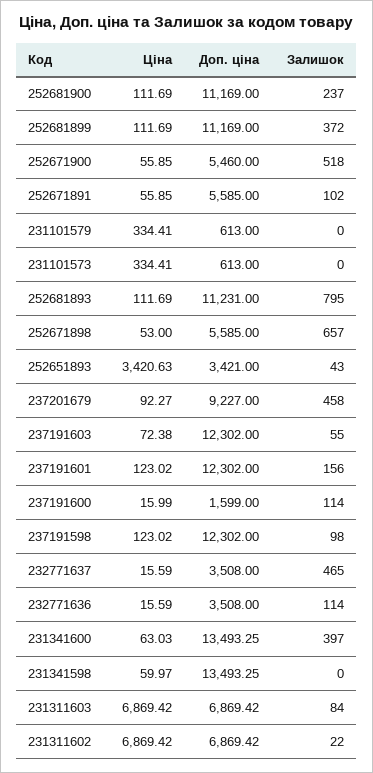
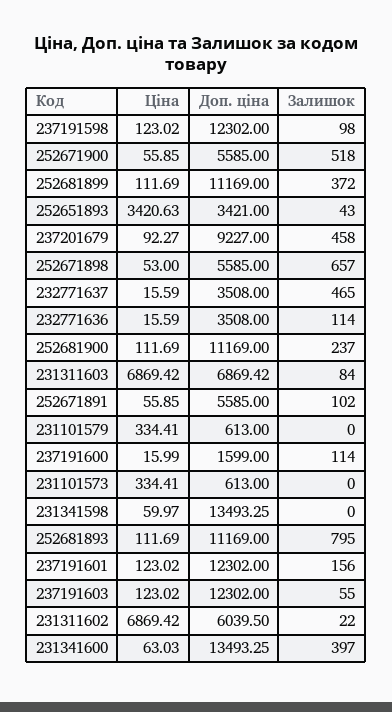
Доп. ціна, 252671900: 5460 -> 5585
Доп. ціна, 252681893: 11231 -> 11169
Ціна, 237191603: 72.38 -> 123.02
Доп. ціна, 231311602: 6869.42 -> 6039.5

